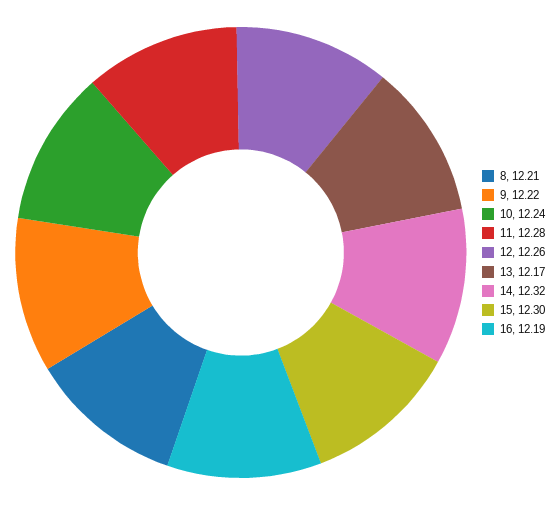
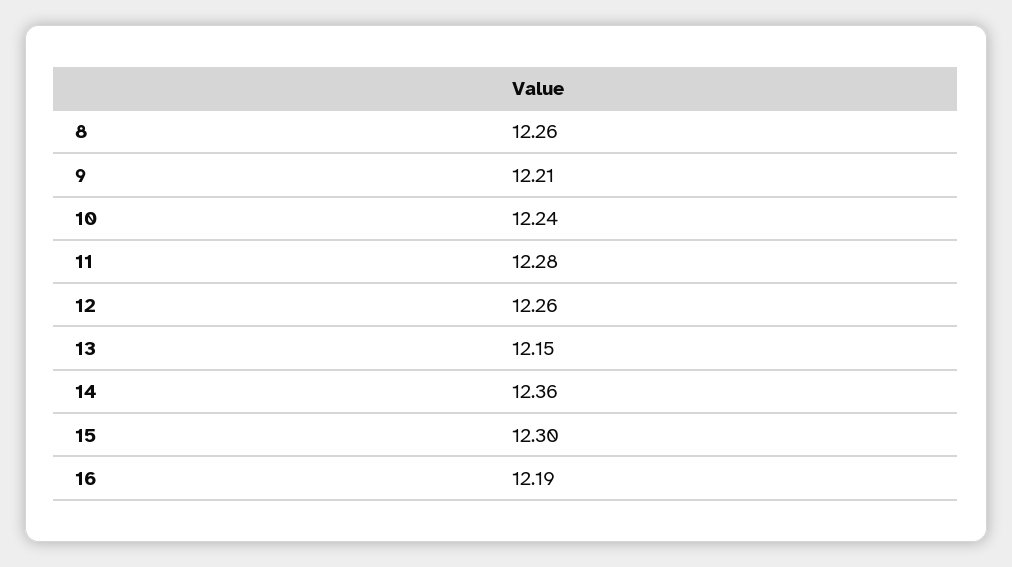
8: 12.21 -> 12.26
9: 12.22 -> 12.21
13: 12.17 -> 12.15
14: 12.32 -> 12.36

